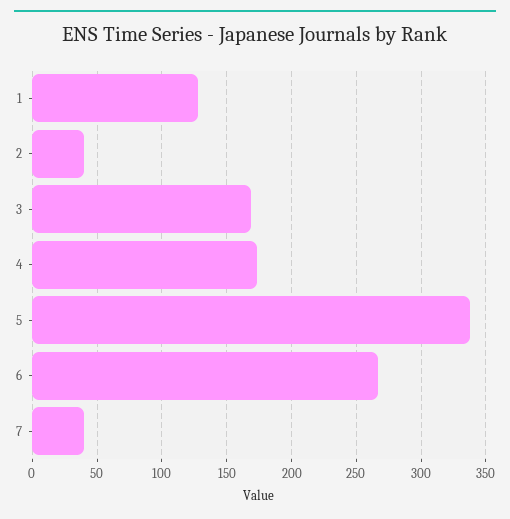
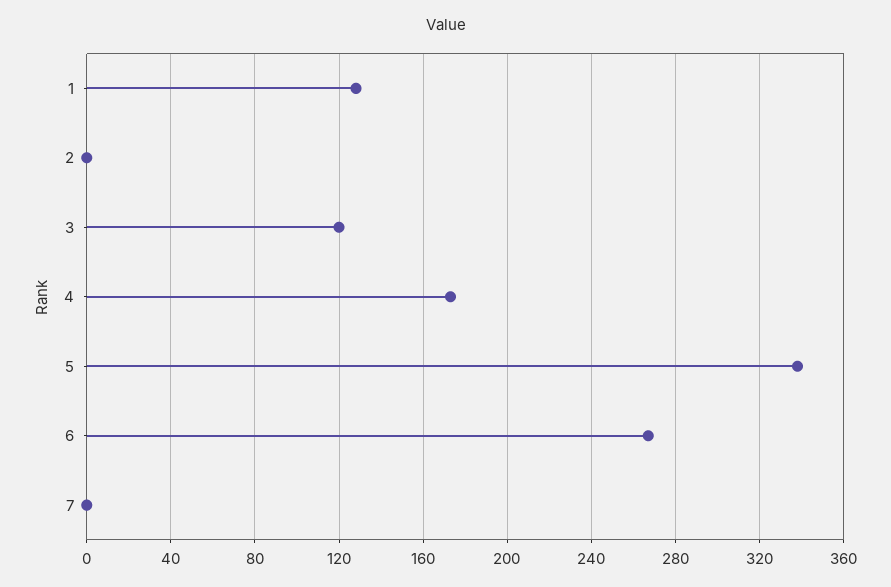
2: 40 -> 0
3: 170 -> 120
7: 40 -> 0

